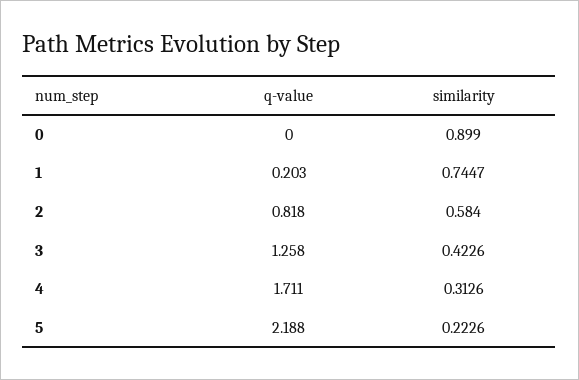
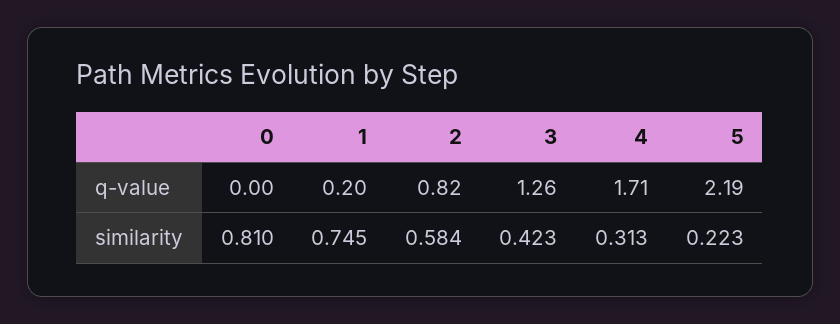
similarity, 0: 0.899 -> 0.81

